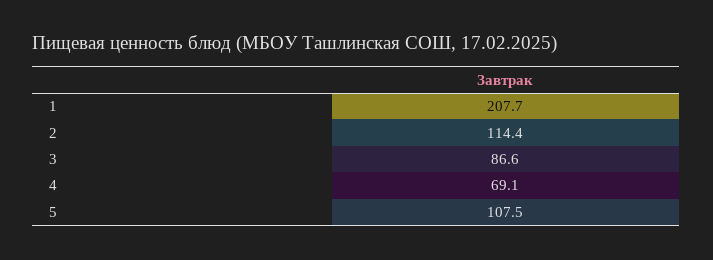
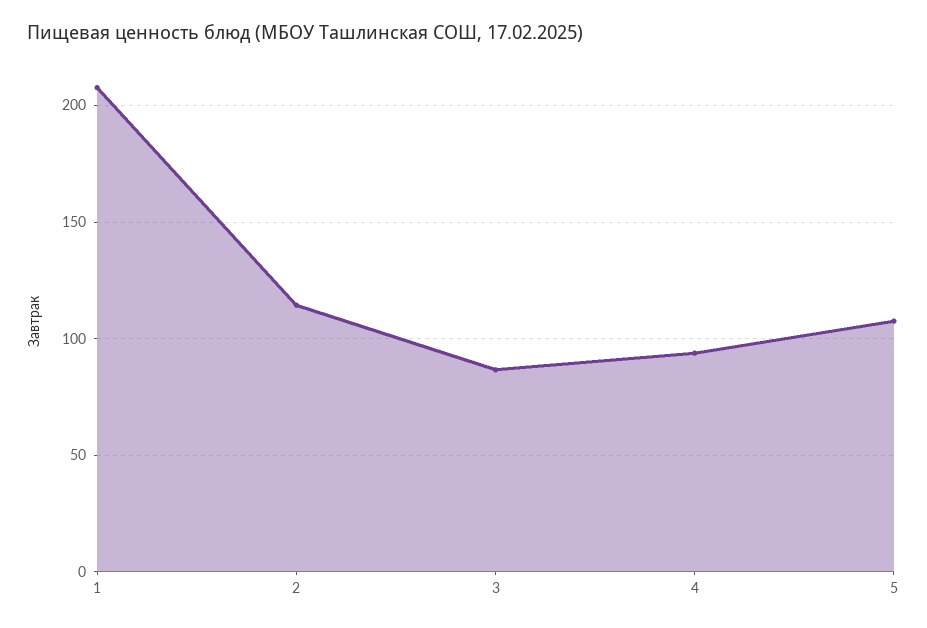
4: 69.1 -> 95

